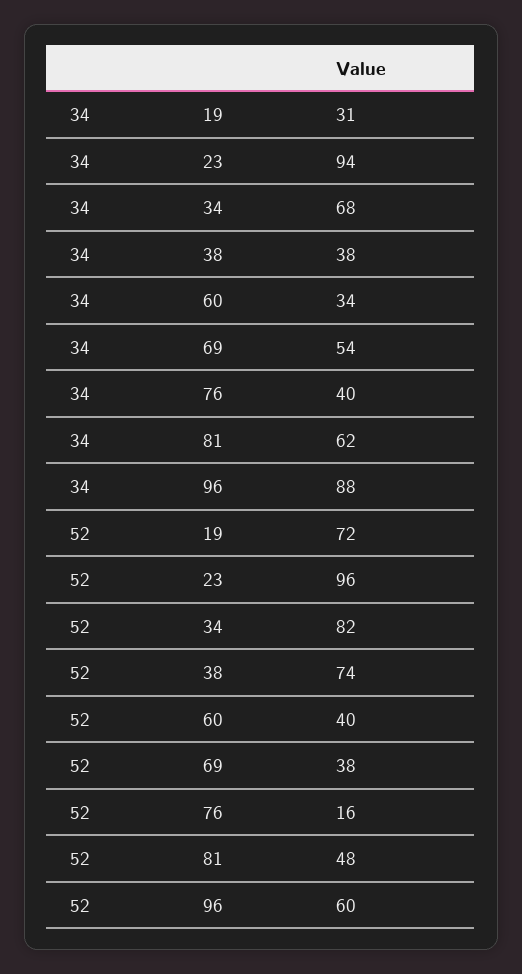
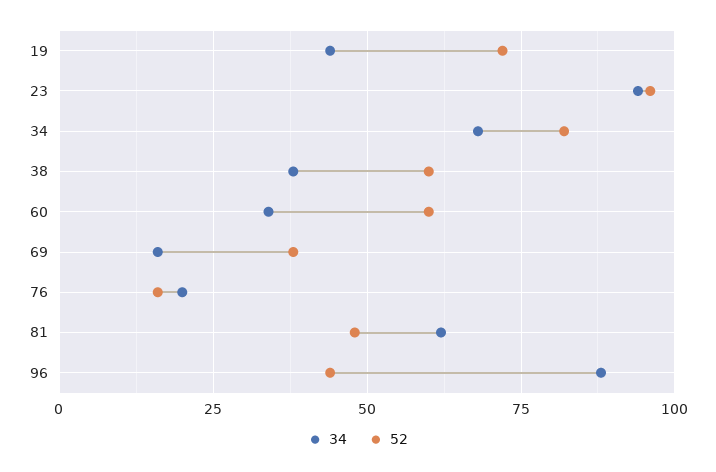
34, 19: 31 -> 45
34, 69: 54 -> 15
34, 76: 40 -> 20
52, 38: 74 -> 60
52, 60: 40 -> 60
52, 96: 60 -> 45

